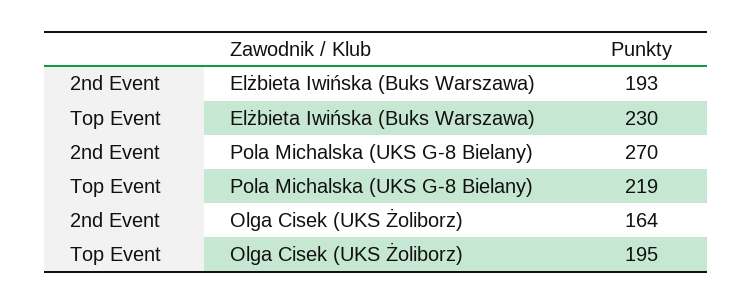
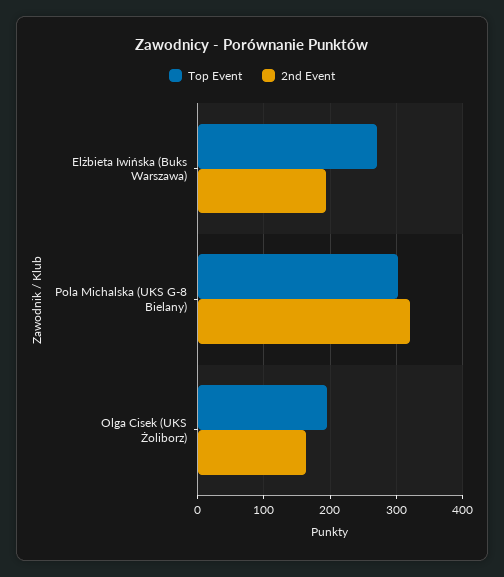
Top Event, Elżbieta Iwińska (Buks Warszawa): 230 -> 270
2nd Event, Pola Michalska (UKS G-8 Bielany): 270 -> 320
Top Event, Pola Michalska (UKS G-8 Bielany): 219 -> 300

